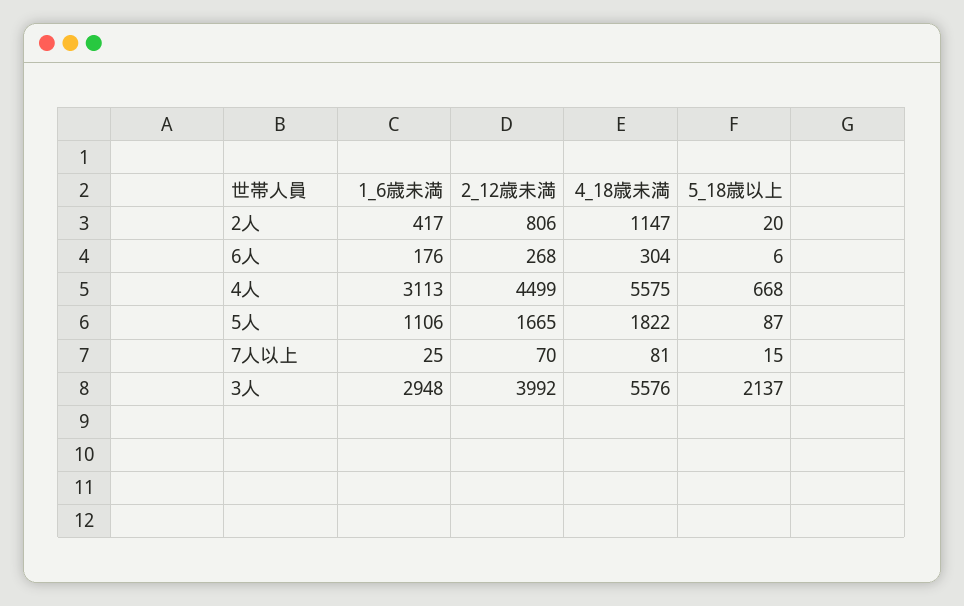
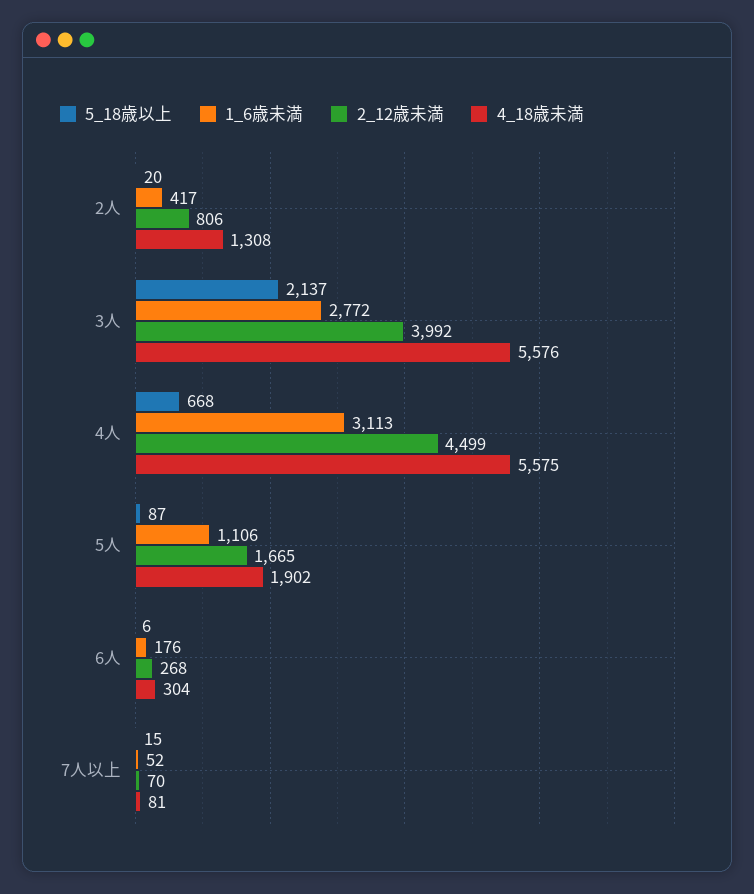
4_18歳未満, 2人: 1147 -> 1308
4_18歳未満, 5人: 1822 -> 1902
1_6歳未満, 7人以上: 25 -> 52
1_6歳未満, 3人: 2948 -> 2772

